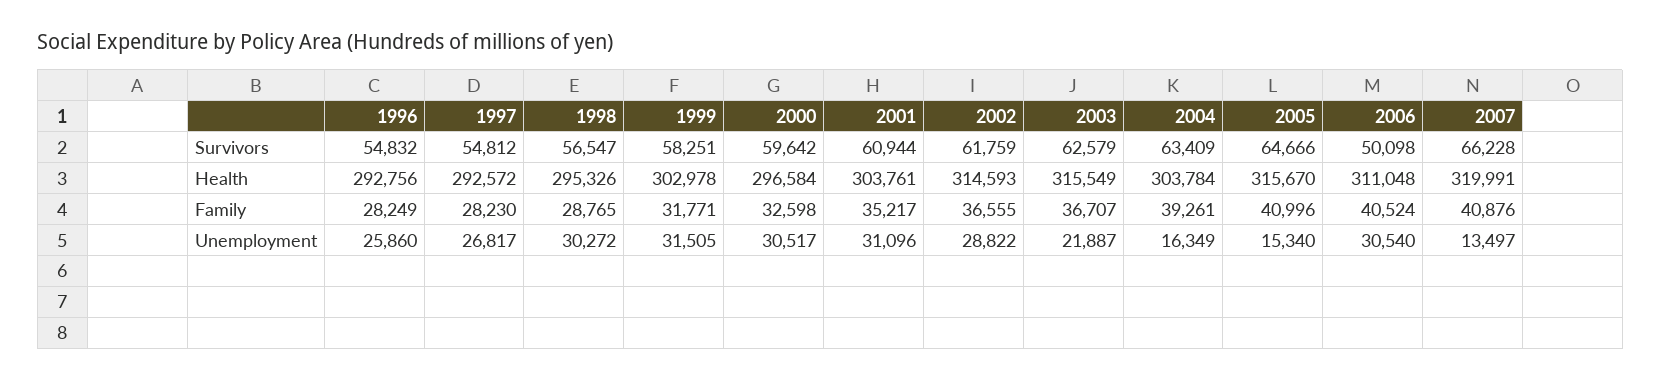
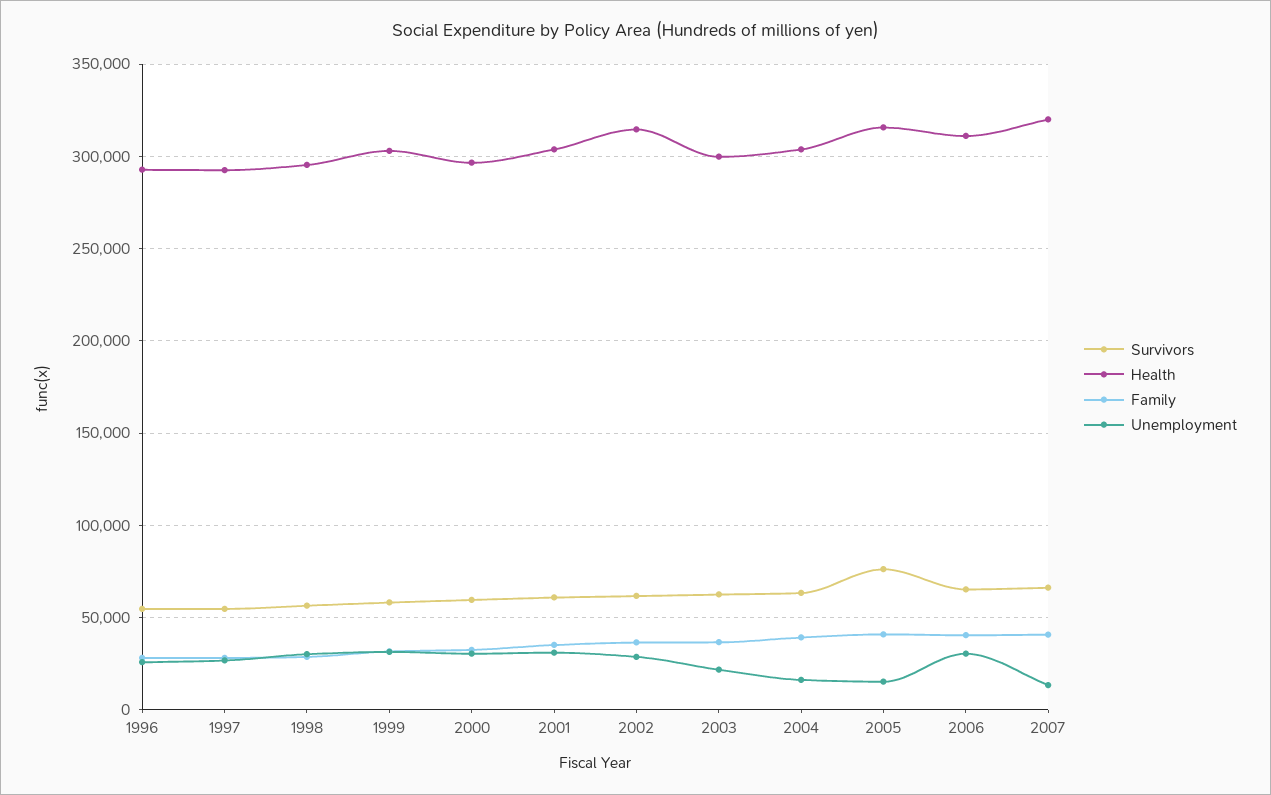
Survivors, 2005: 64666 -> 75000
Survivors, 2006: 50098 -> 65000
Health, 2003: 315549 -> 300000

